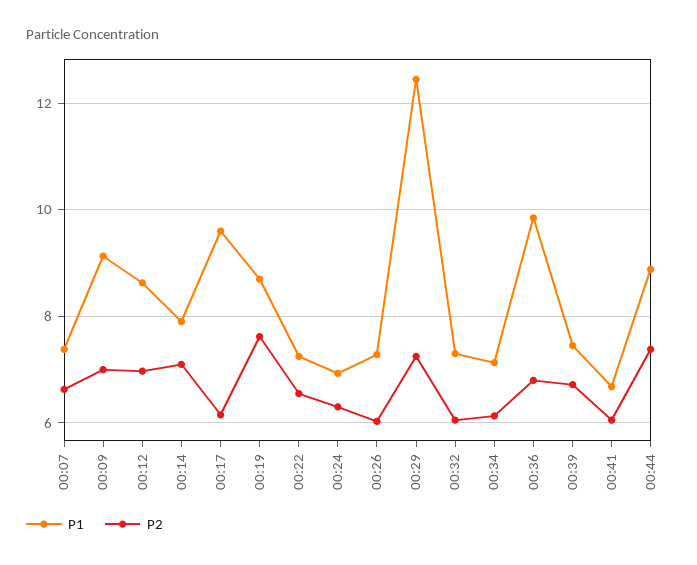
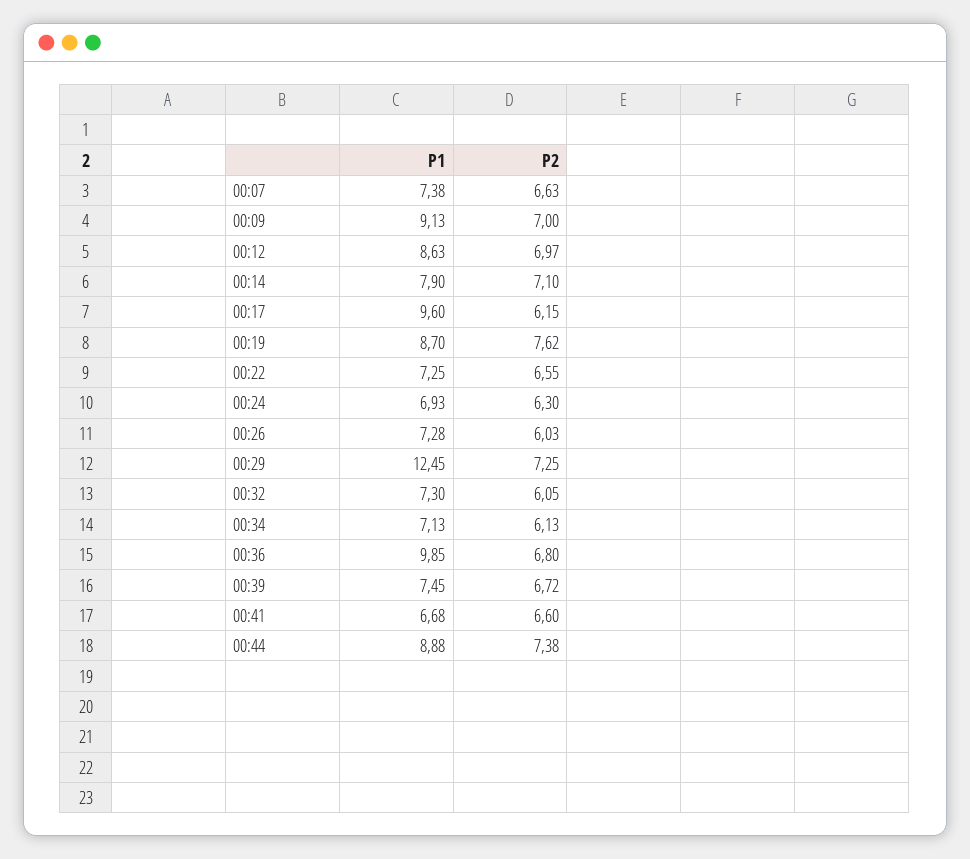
P2, 00:41: 6 -> 6.6

